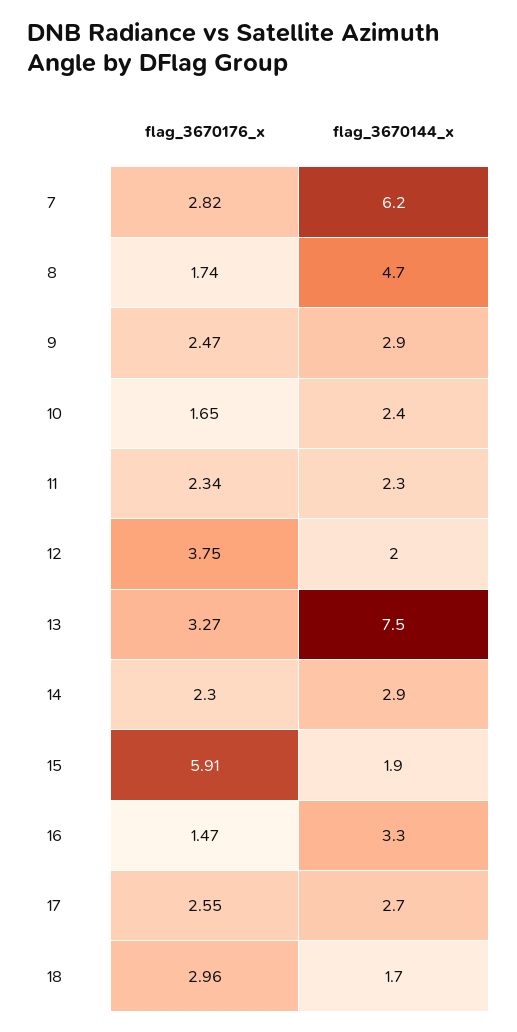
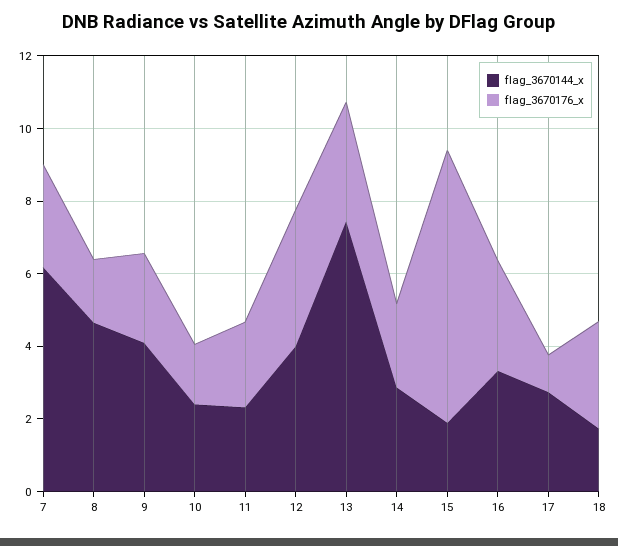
flag_3670144_x, 9: 2.9 -> 4
flag_3670144_x, 12: 2 -> 4
flag_3670176_x, 15: 5.91 -> 7.5
flag_3670176_x, 16: 1.47 -> 3
flag_3670176_x, 17: 2.55 -> 1

